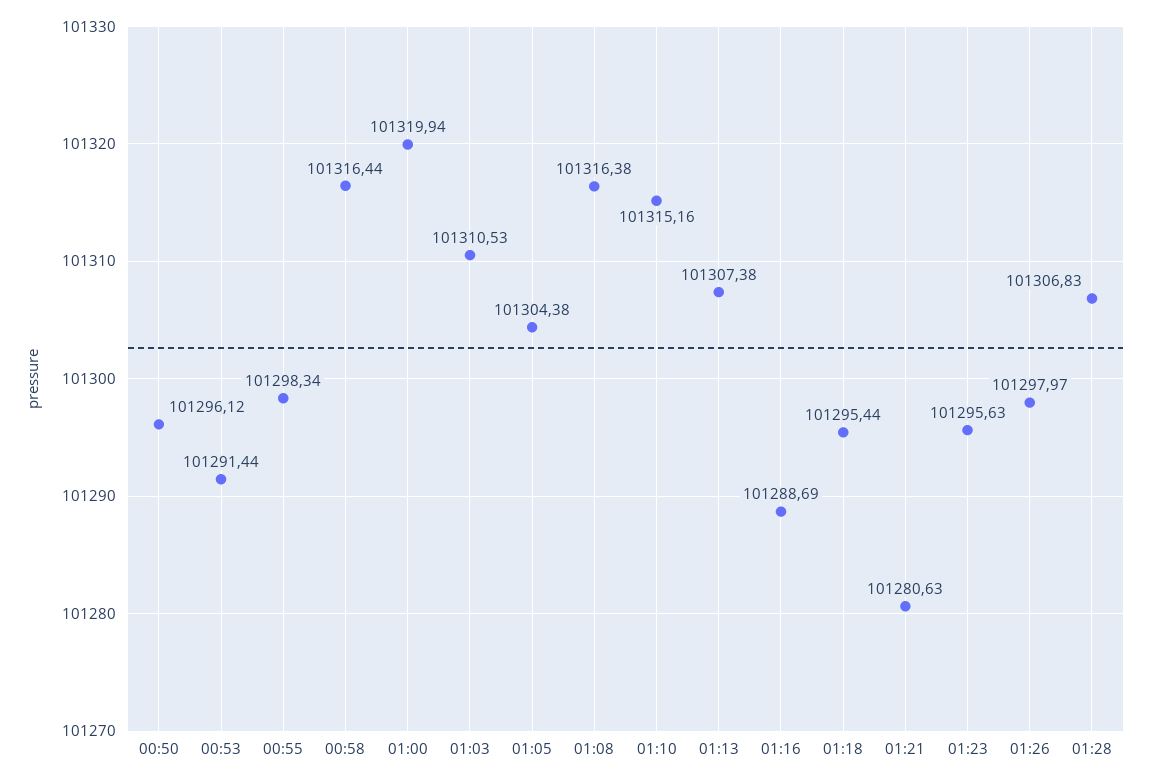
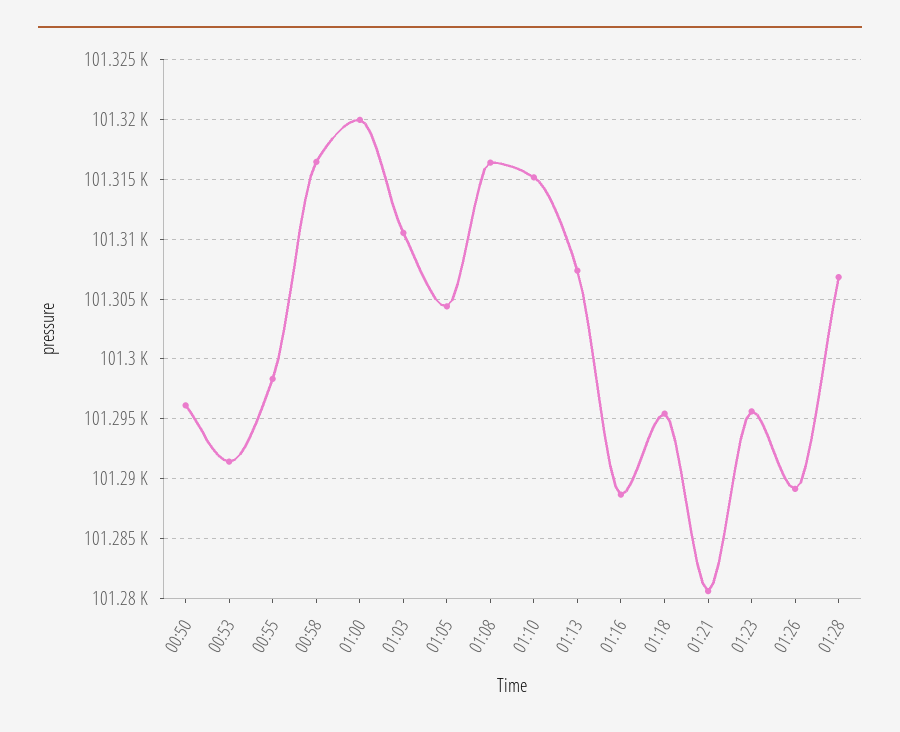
01:26: 101297.97 -> 101289

